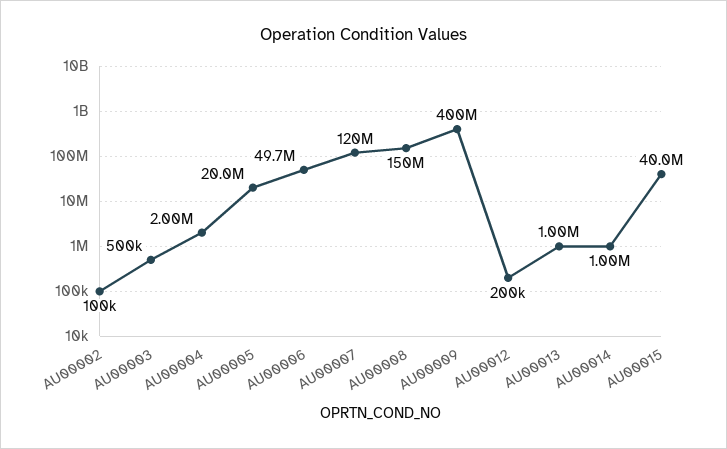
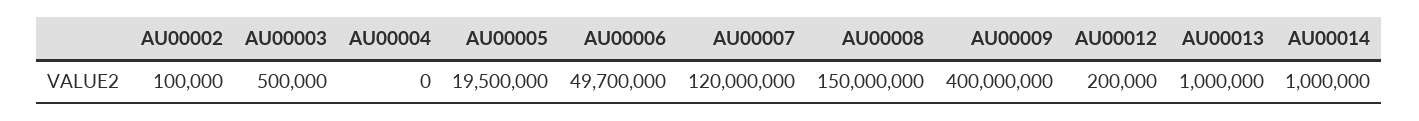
AU00004: 2000000 -> 0
AU00005: 20000000 -> 19500000
AU00015: 40000000 -> none

